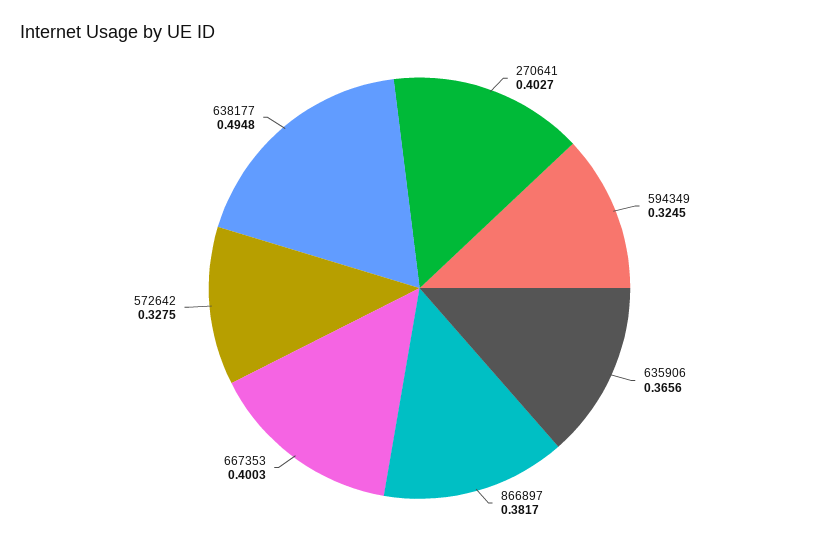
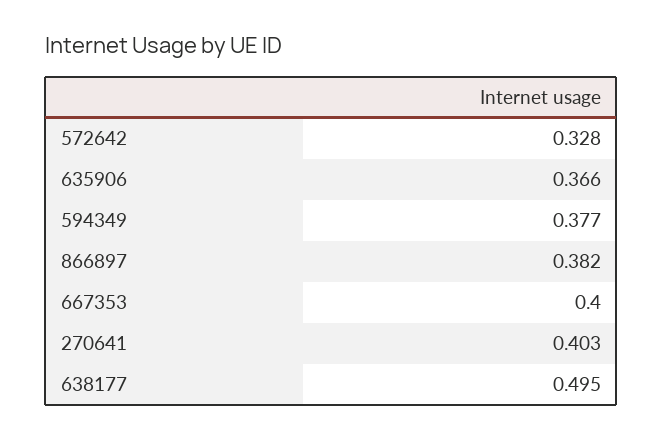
594349: 0.3245 -> 0.377

